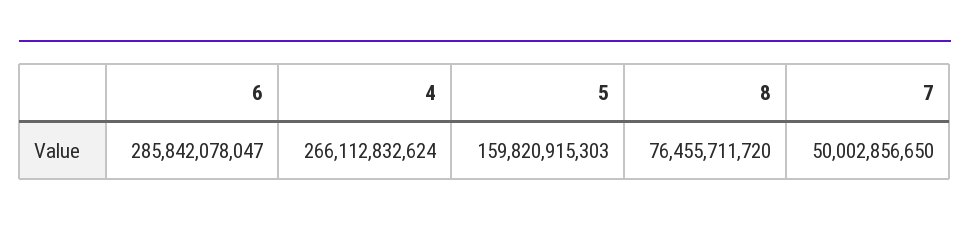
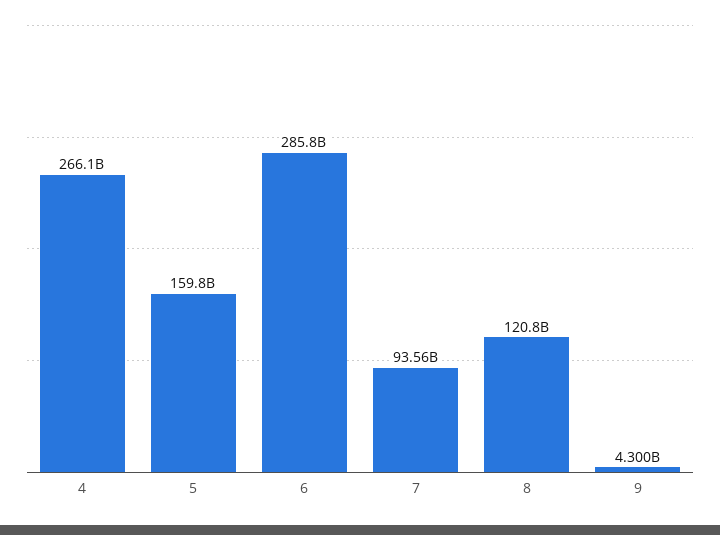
8: 76455711720 -> 120800000000
7: 50002856650 -> 93560000000
9: none -> 4300000000

